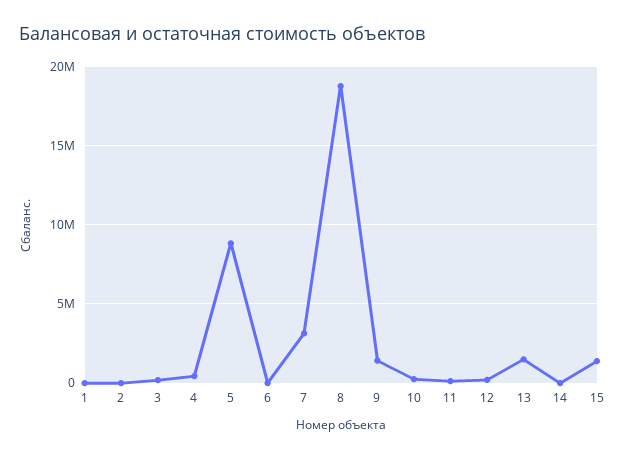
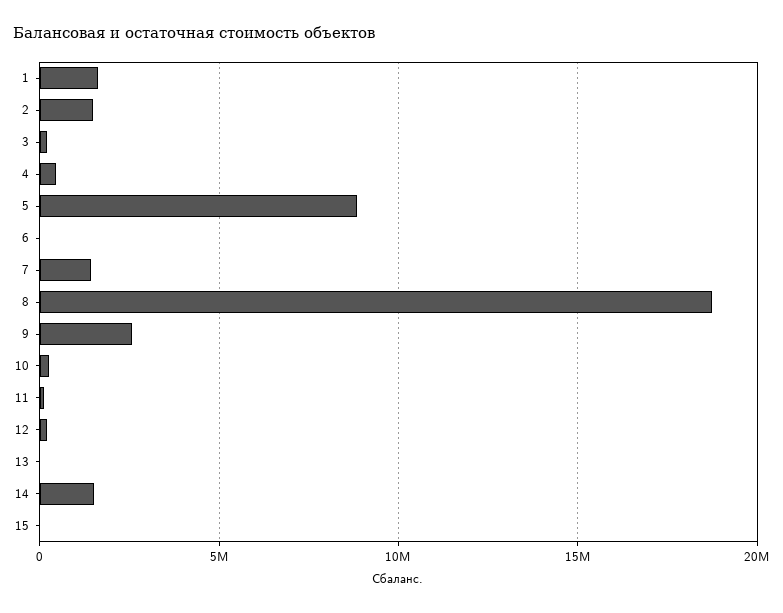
1: 0 -> 1500000
2: 0 -> 1500000
7: 3000000 -> 1500000
9: 1500000 -> 2500000
13: 1500000 -> 0
14: 0 -> 1500000
15: 1500000 -> 0

